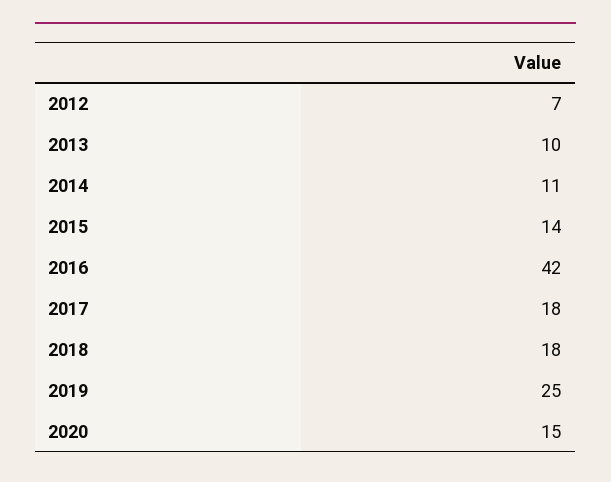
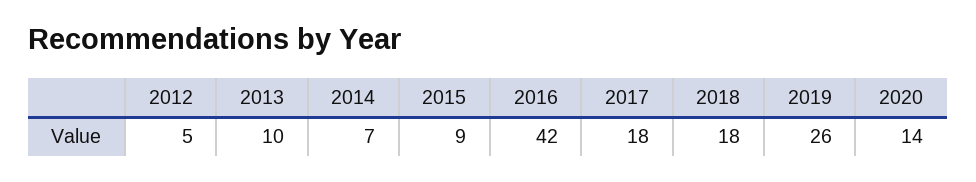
2012: 7 -> 5
2014: 11 -> 7
2015: 14 -> 9
2019: 25 -> 26
2020: 15 -> 14

